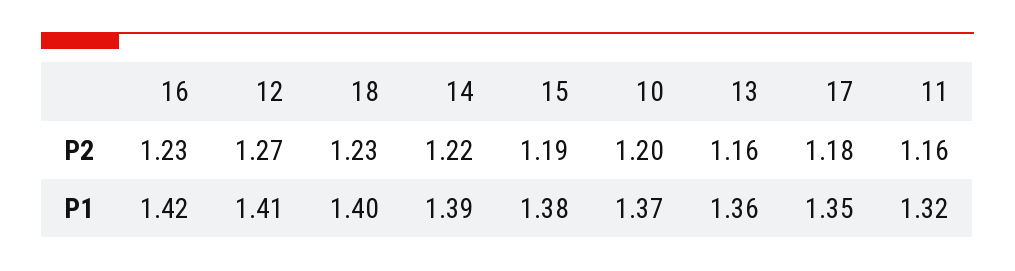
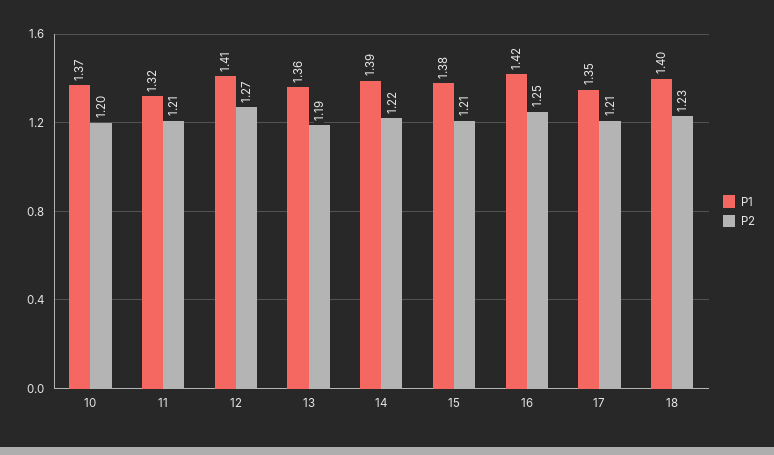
P2, 16: 1.23 -> 1.25
P2, 15: 1.19 -> 1.21
P2, 13: 1.16 -> 1.19
P2, 17: 1.18 -> 1.21
P2, 11: 1.16 -> 1.21

